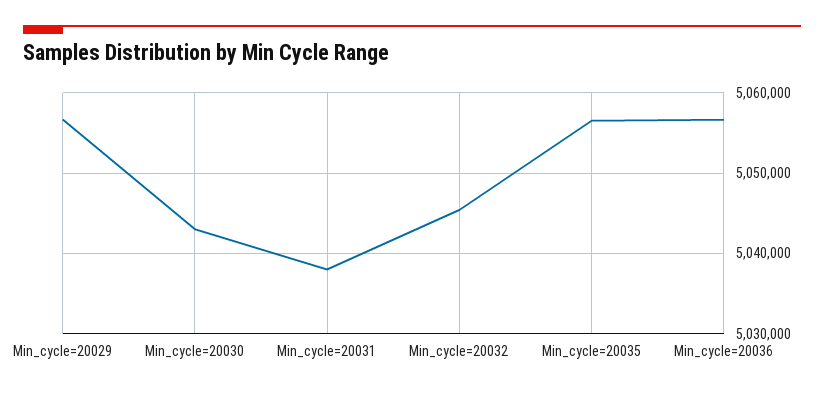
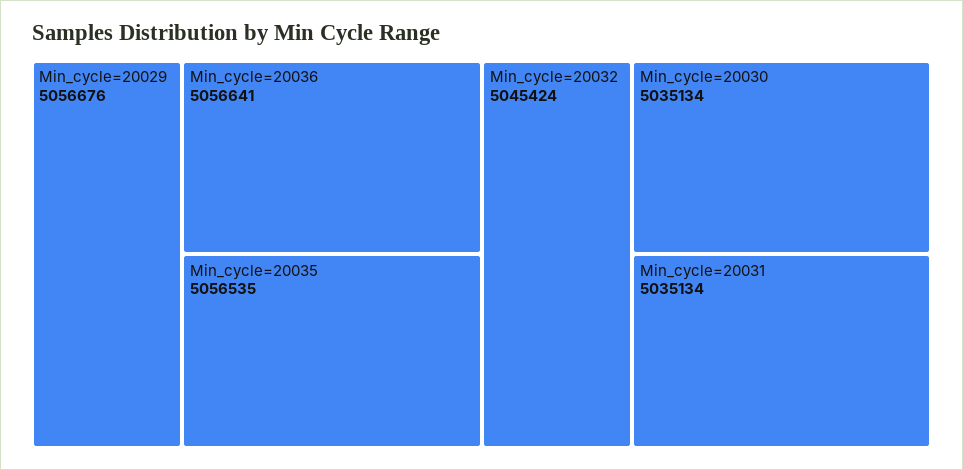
Min_cycle=20030: 5043000 -> 5035134
Min_cycle=20031: 5038000 -> 5035134

